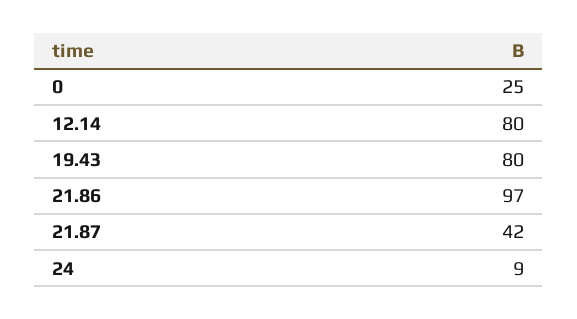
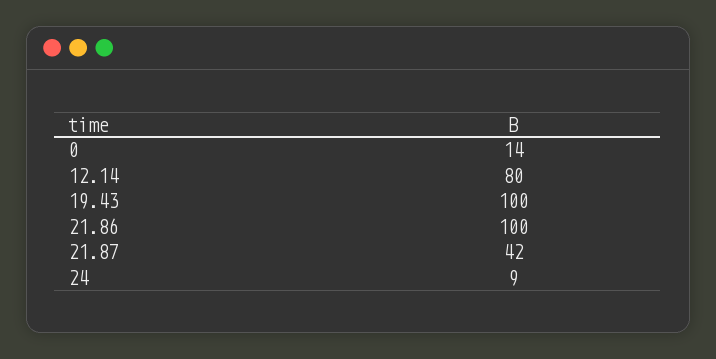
0: 25 -> 14
19.43: 80 -> 100
21.86: 97 -> 100

